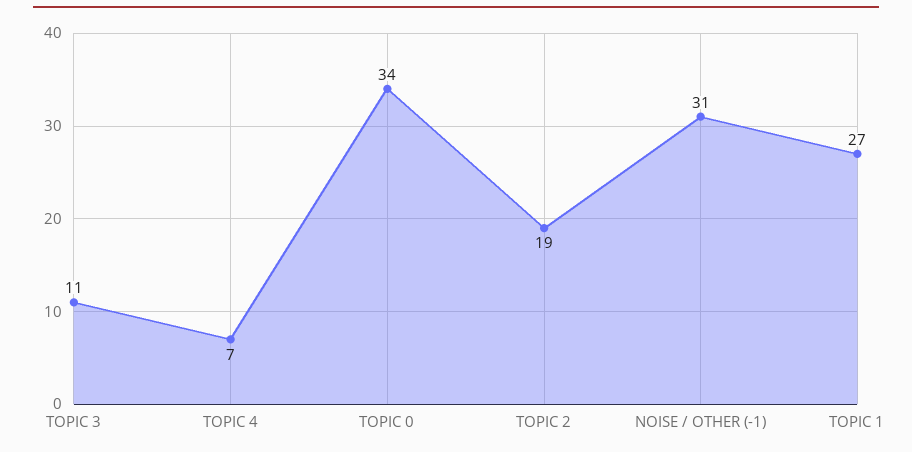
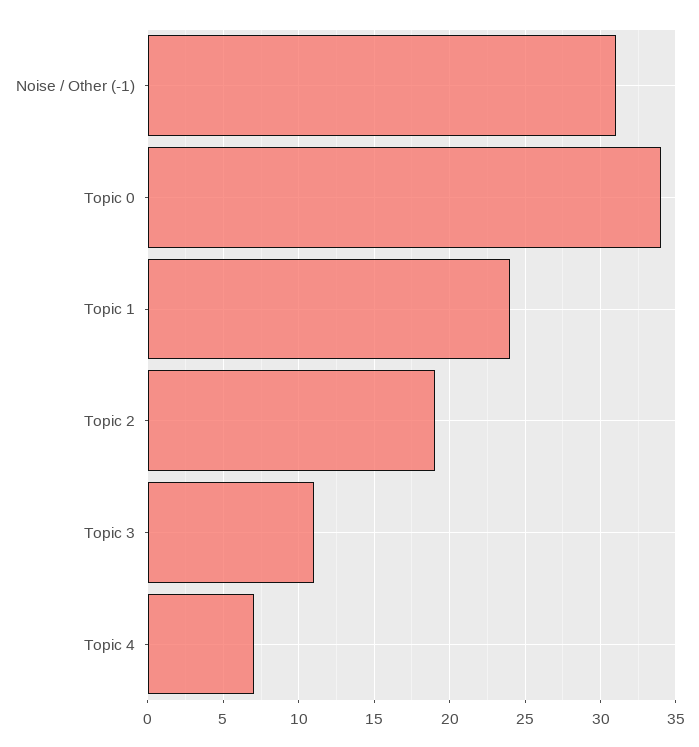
TOPIC 1: 27 -> 24

